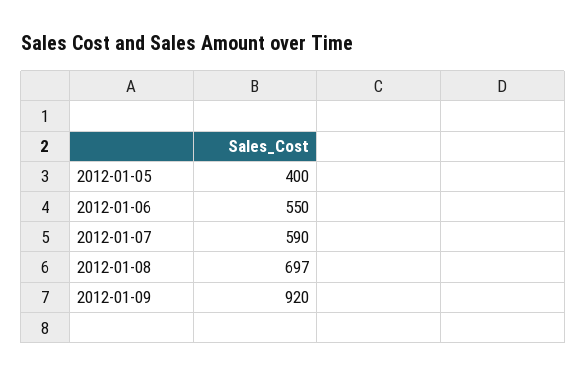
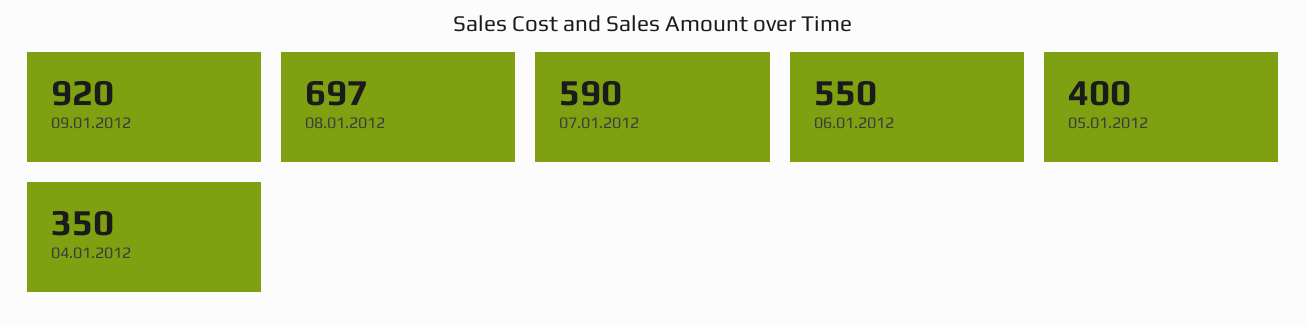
04.01.2012: none -> 350

